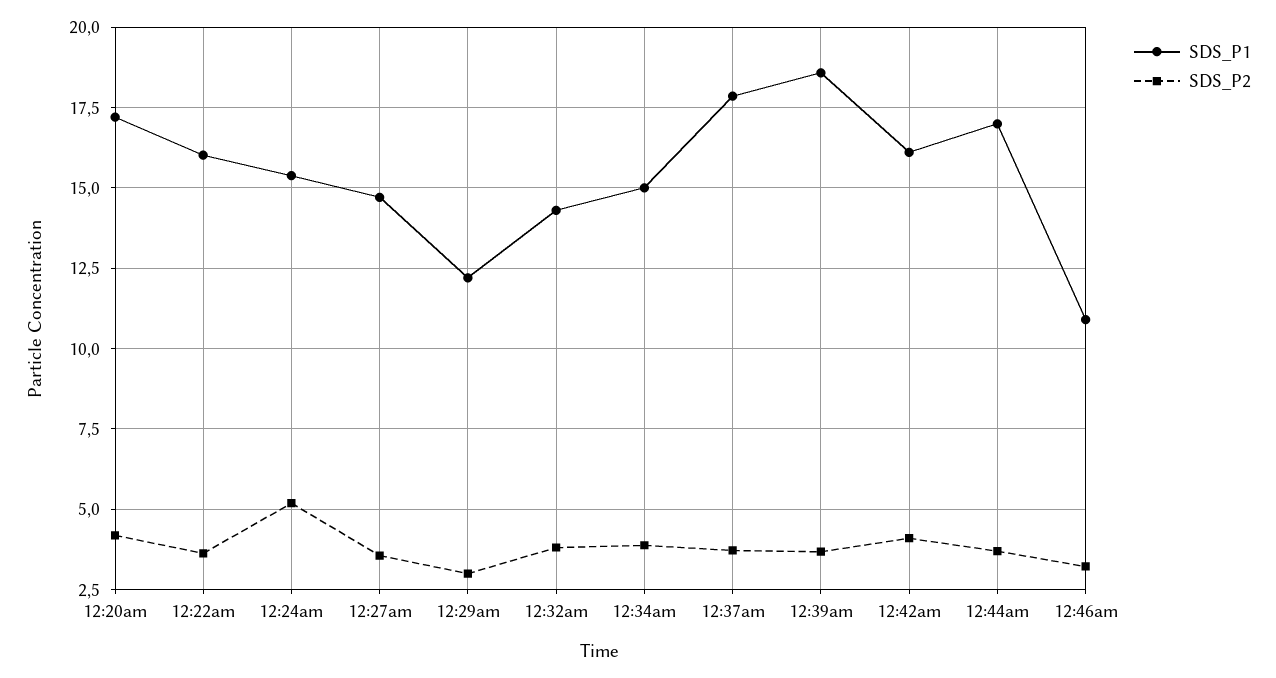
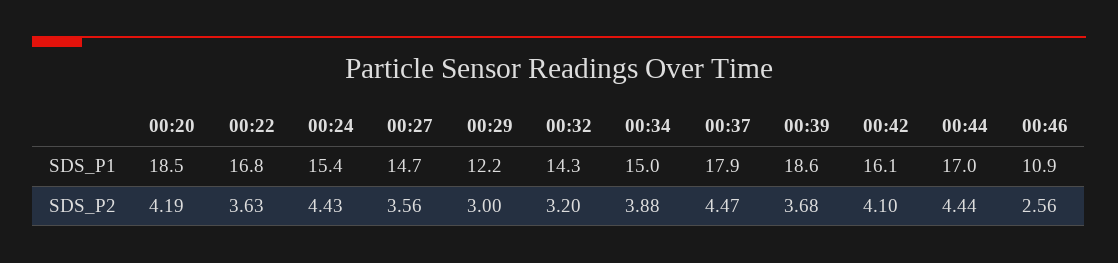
SDS_P1, 12:20am: 17.25 -> 18.5
SDS_P1, 12:22am: 16 -> 16.8
SDS_P2, 12:24am: 5.25 -> 4.43
SDS_P2, 12:32am: 3.75 -> 3.2
SDS_P2, 12:37am: 3.75 -> 4.47
SDS_P2, 12:44am: 3.75 -> 4.44
SDS_P2, 12:46am: 3.25 -> 2.56

